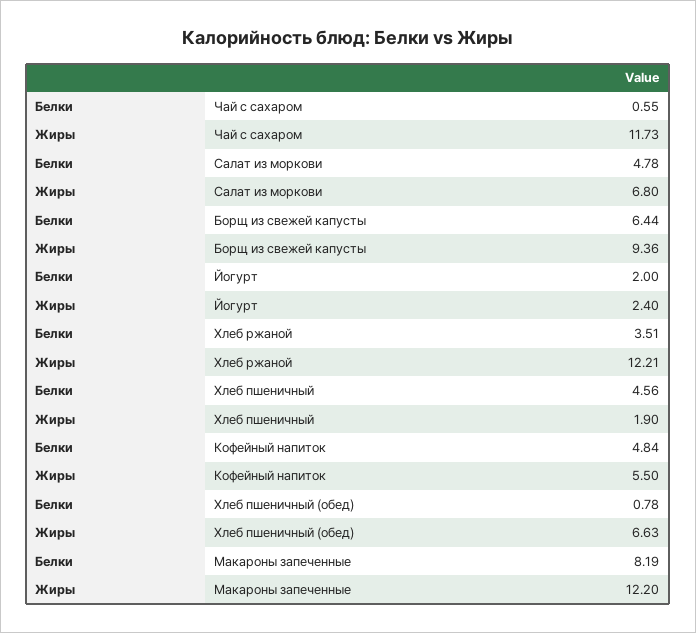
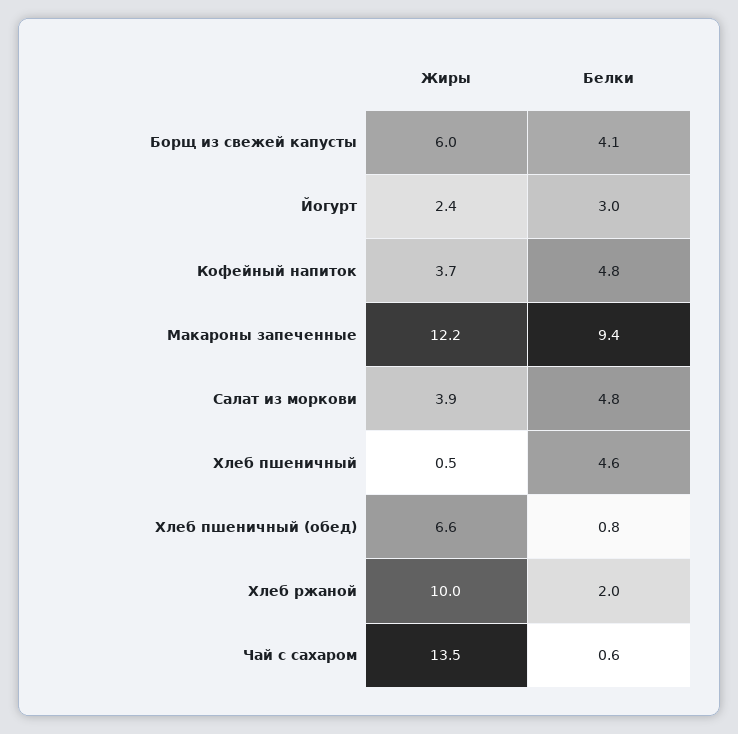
Жиры, Чай с сахаром: 11.73 -> 13.5
Жиры, Салат из моркови: 6.8 -> 3.9
Белки, Борщ из свежей капусты: 6.44 -> 4.1
Жиры, Борщ из свежей капусты: 9.36 -> 6
Белки, Йогурт: 2 -> 3
Белки, Хлеб ржаной: 3.51 -> 2
Жиры, Хлеб ржаной: 12.21 -> 10
Жиры, Хлеб пшеничный: 1.9 -> 0.5
Жиры, Кофейный напиток: 5.5 -> 3.7
Белки, Макароны запеченные: 8.19 -> 9.4

